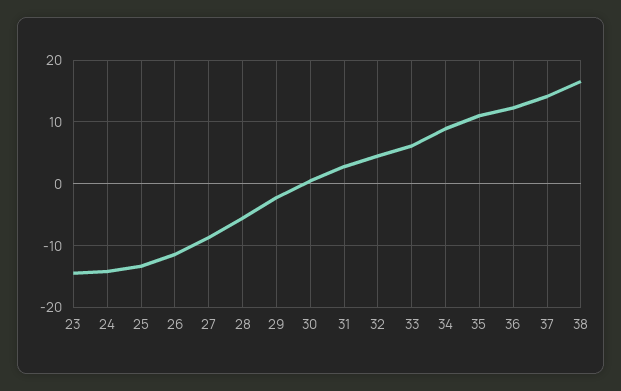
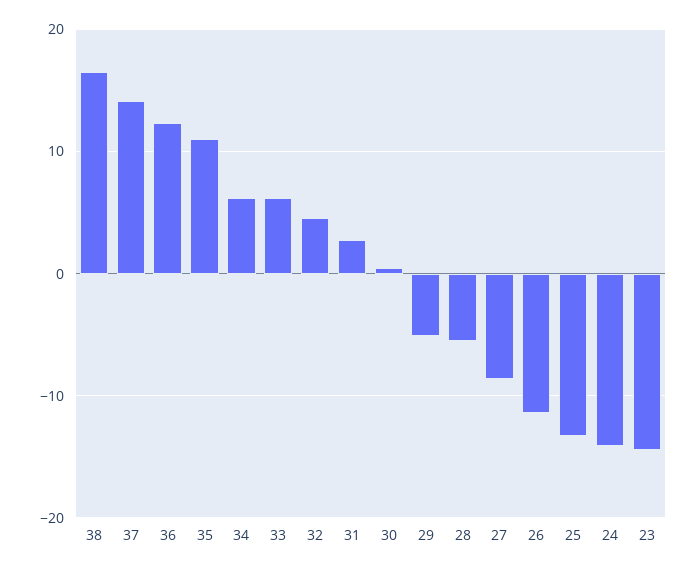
29: -2 -> -5
34: 9 -> 6

